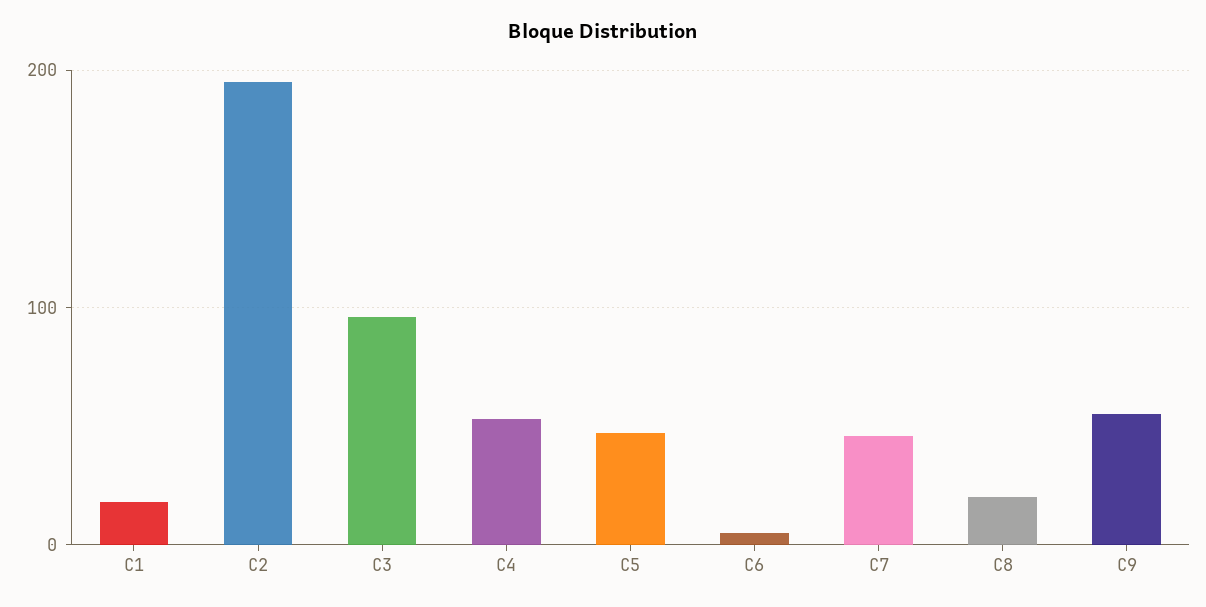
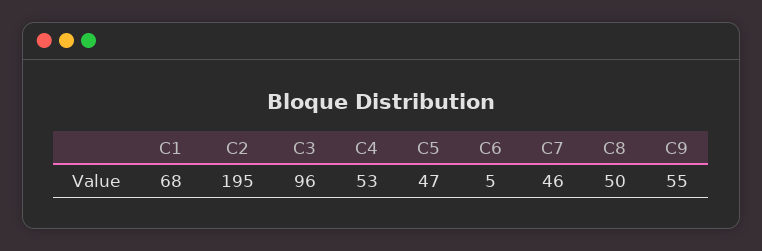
C1: 20 -> 68
C8: 20 -> 50

